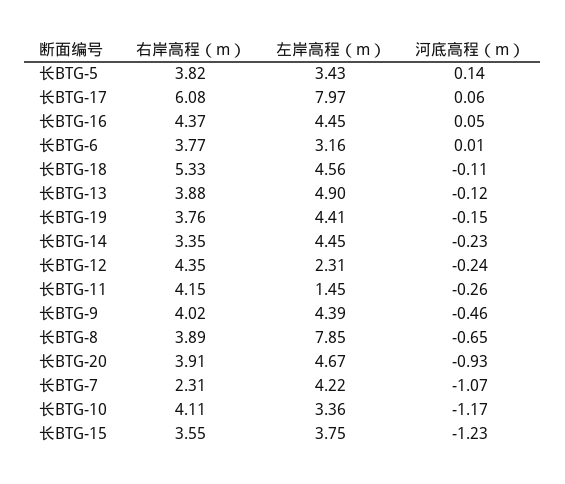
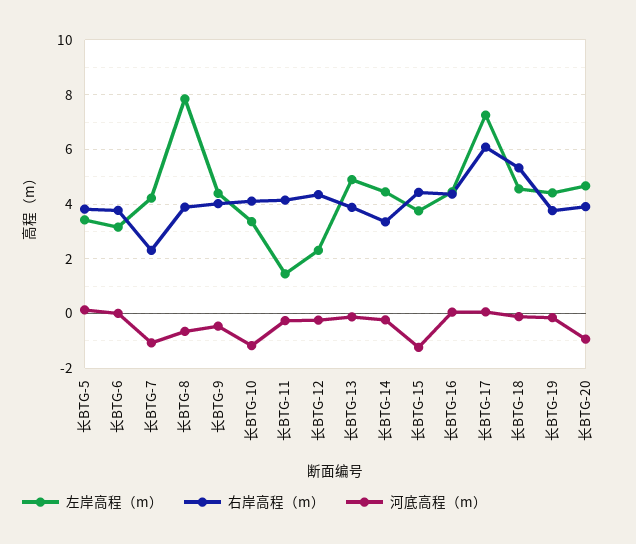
左岸高程（m）, 长BTG-17: 7.97 -> 7.25
右岸高程（m）, 长BTG-15: 3.55 -> 4.5

